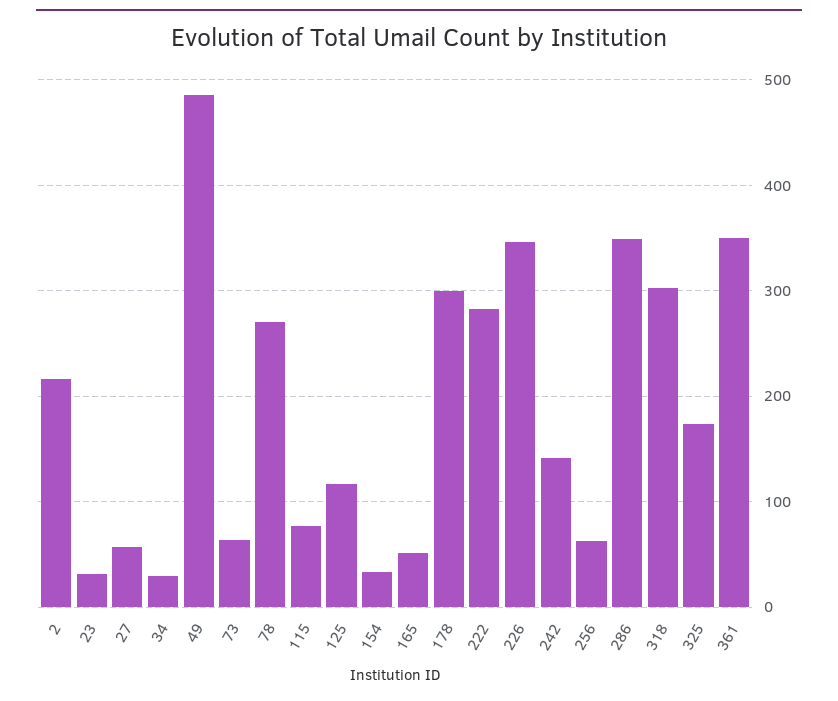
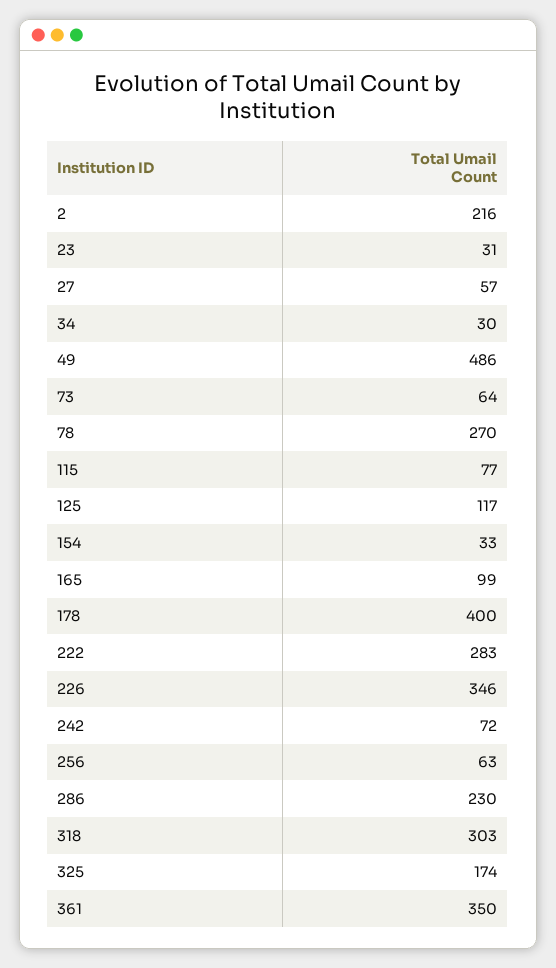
165: 50 -> 99
178: 300 -> 400
242: 140 -> 72
286: 350 -> 230

